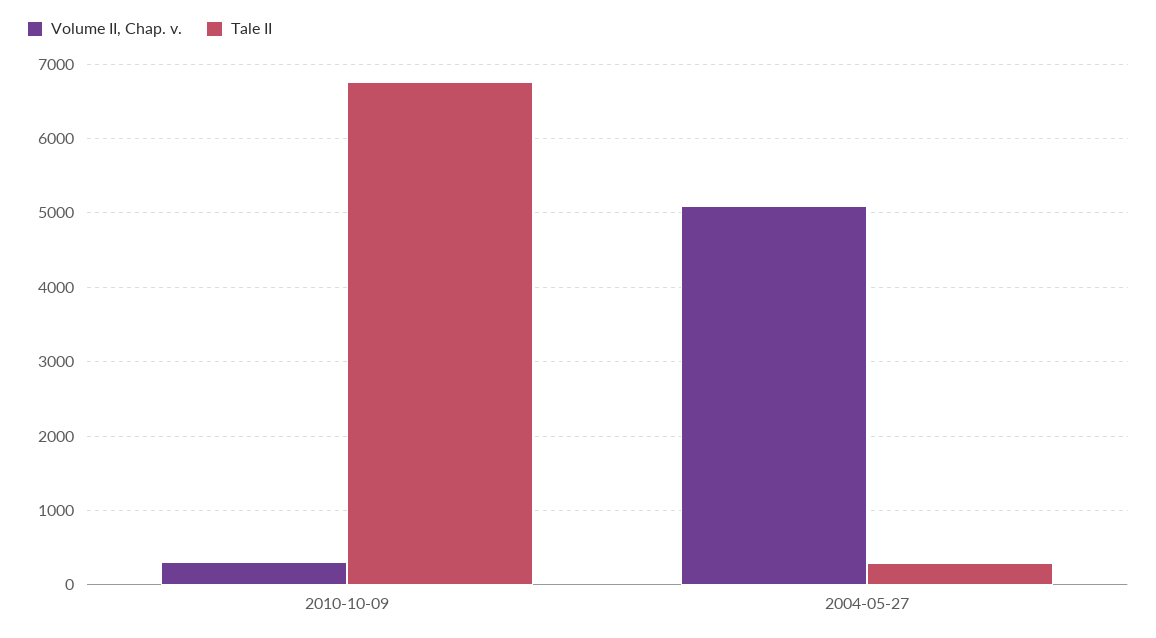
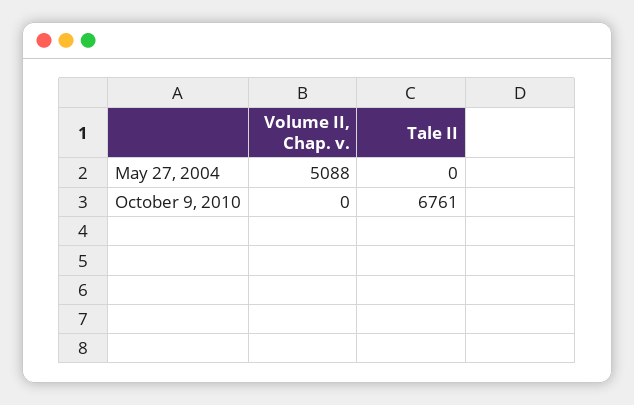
Volume II, Chap. v., 2010-10-09: 300 -> 0
Tale II, 2004-05-27: 300 -> 0

